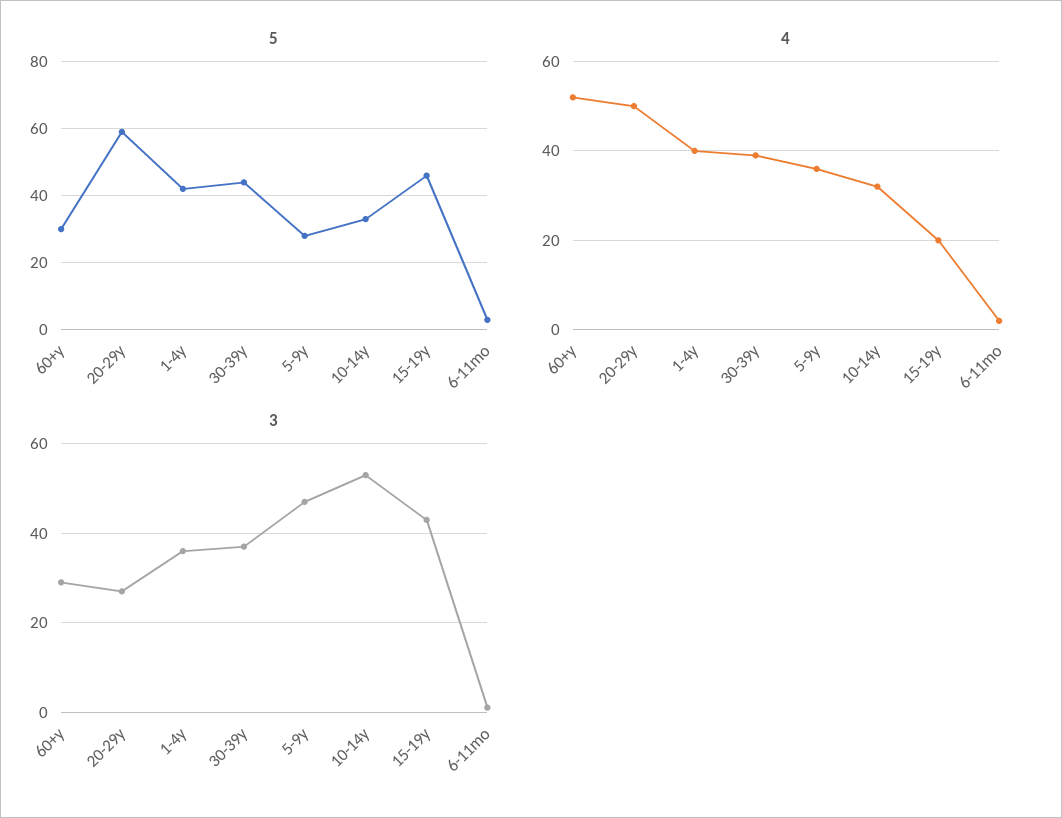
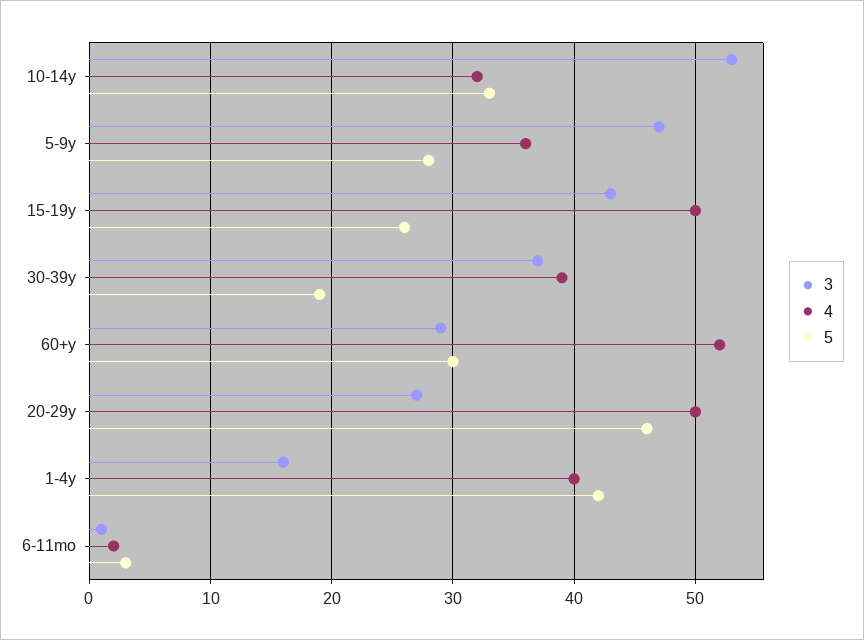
5, 20-29y: 60 -> 46
5, 30-39y: 45 -> 19
5, 15-19y: 45 -> 26
4, 15-19y: 20 -> 50
3, 1-4y: 35 -> 16

